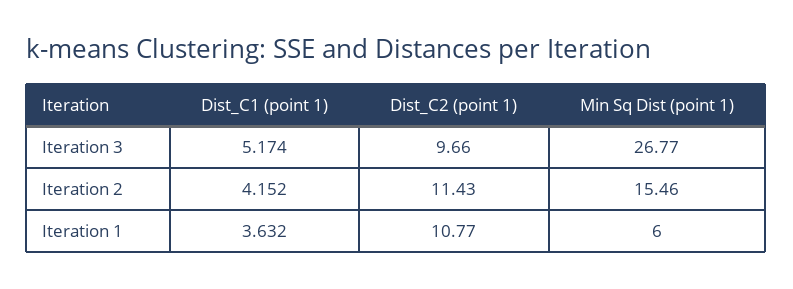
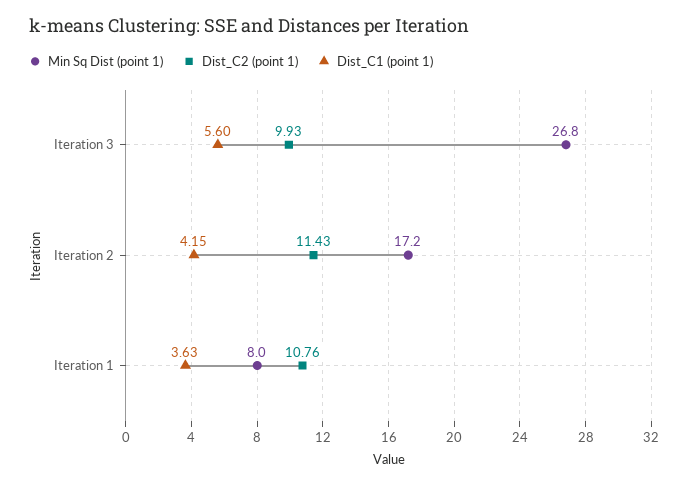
Dist_C1 (point 1), Iteration 3: 5.174 -> 5.6
Dist_C2 (point 1), Iteration 3: 9.66 -> 9.93
Min Sq Dist (point 1), Iteration 2: 15.46 -> 17.2
Dist_C2 (point 1), Iteration 1: 10.77 -> 10.76
Min Sq Dist (point 1), Iteration 1: 6 -> 8

